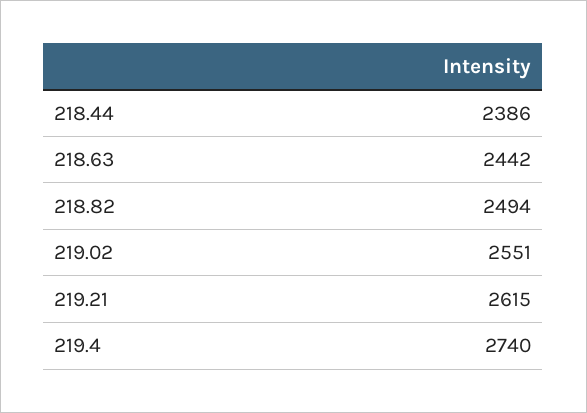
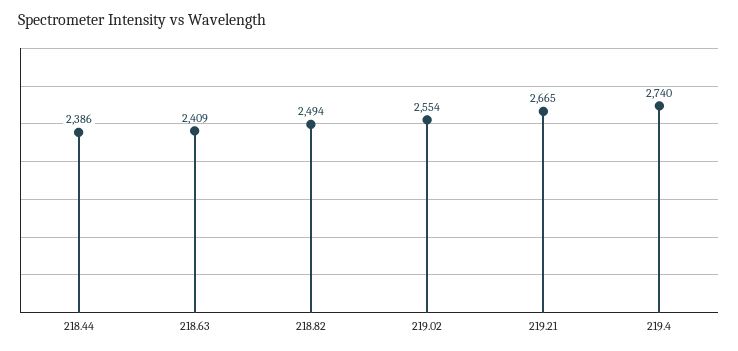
218.63: 2442 -> 2409
219.02: 2551 -> 2554
219.21: 2615 -> 2665

